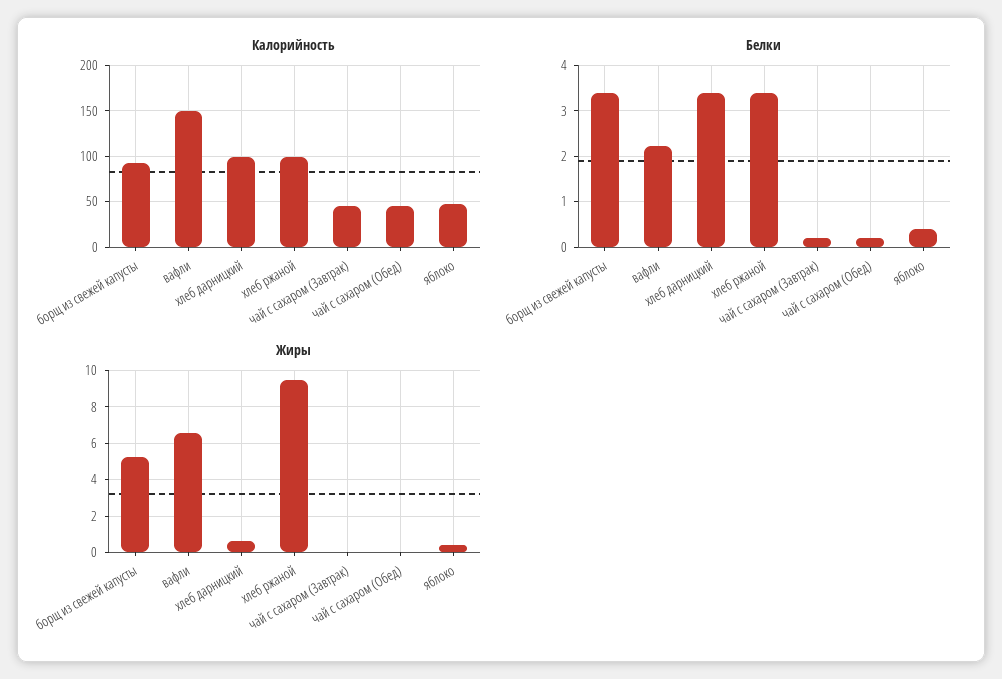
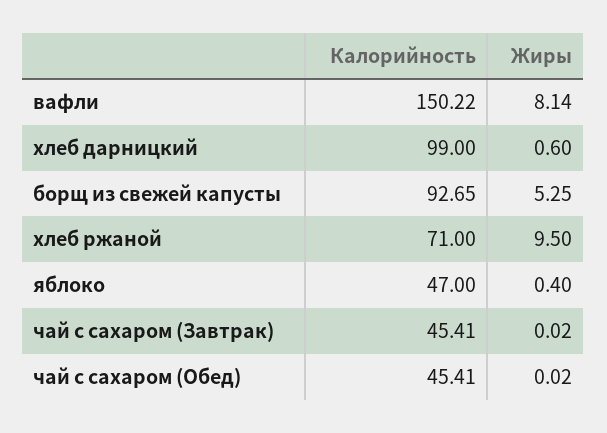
Калорийность, хлеб ржаной: 100 -> 71
Белки, борщ из свежей капусты: 3.4 -> none
Белки, вафли: 2.2 -> none
Белки, хлеб дарницкий: 3.4 -> none
Белки, хлеб ржаной: 3.4 -> none
Белки, чай с сахаром (Завтрак): 0.2 -> none
Белки, чай с сахаром (Обед): 0.2 -> none
Белки, яблоко: 0.4 -> none
Жиры, вафли: 6.5 -> 8.14

